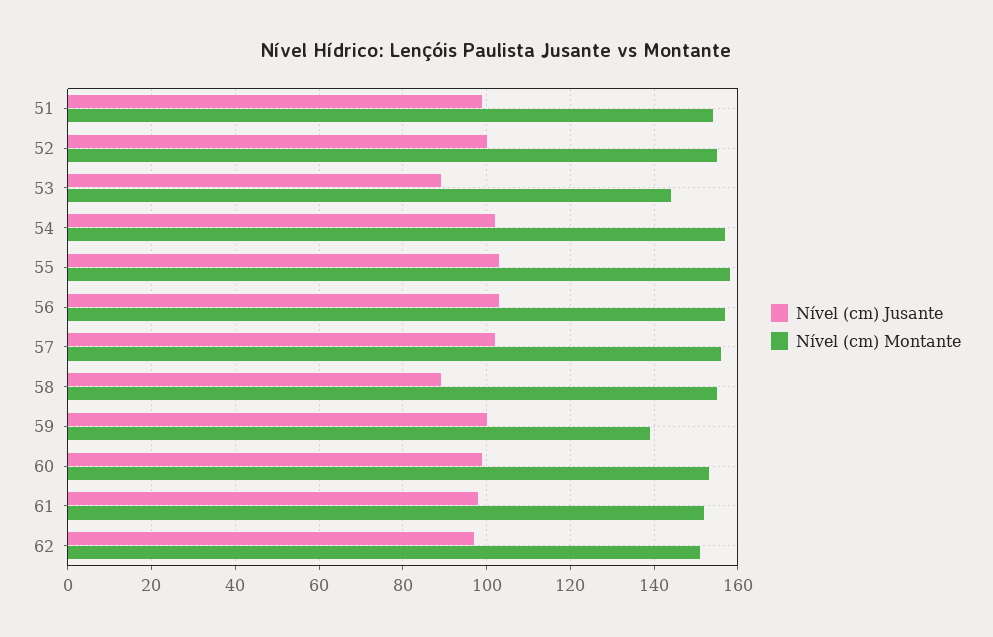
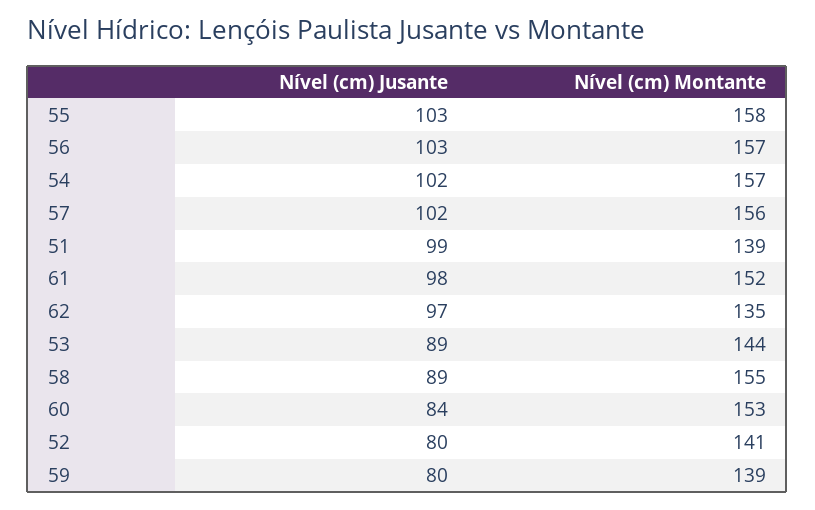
Nível (cm) Montante, 51: 155 -> 139
Nível (cm) Jusante, 52: 100 -> 80
Nível (cm) Montante, 52: 155 -> 141
Nível (cm) Jusante, 59: 100 -> 80
Nível (cm) Jusante, 60: 100 -> 84
Nível (cm) Montante, 62: 150 -> 135

